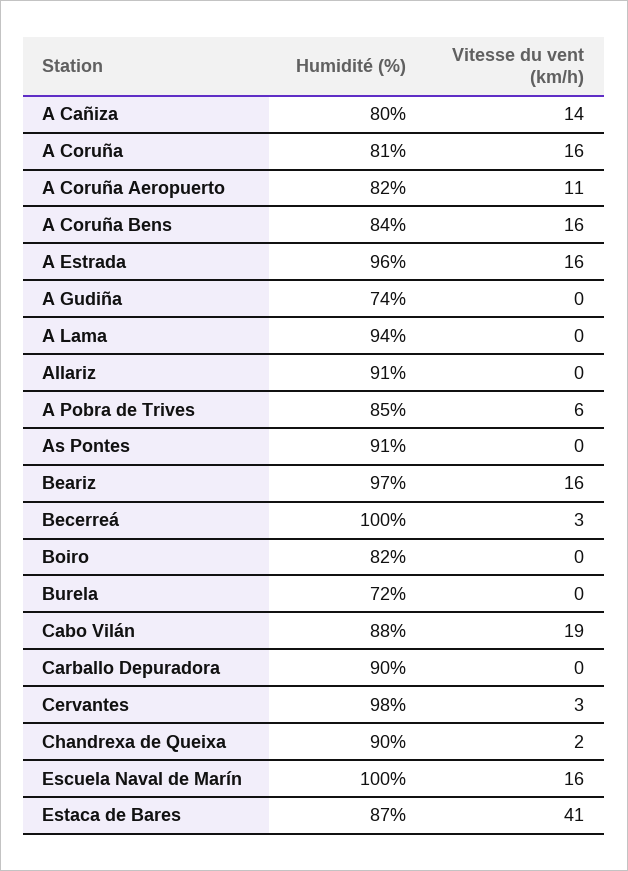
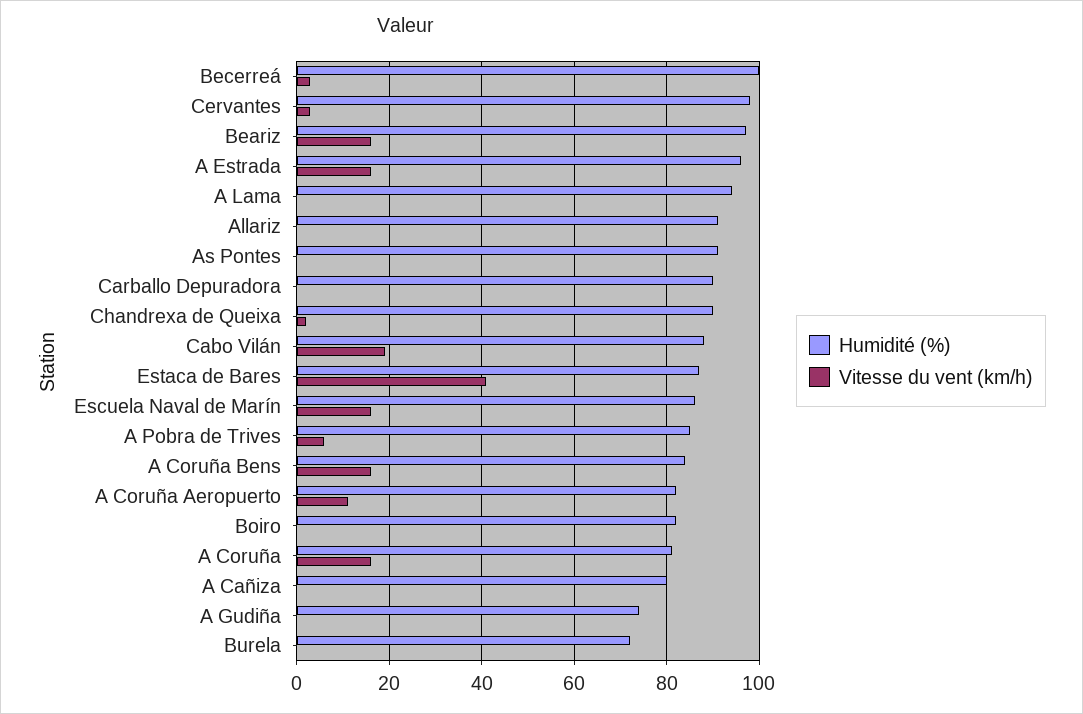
Vitesse du vent (km/h), A Cañiza: 14 -> 0
Humidité (%), Escuela Naval de Marín: 100 -> 85

